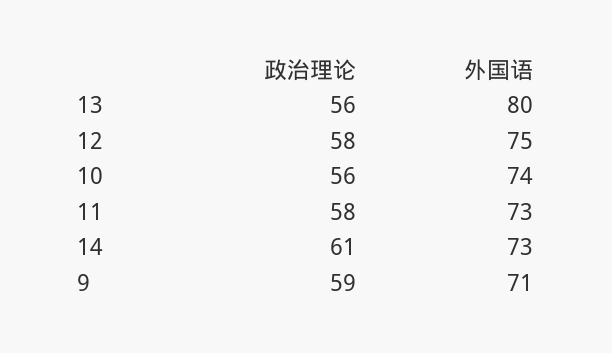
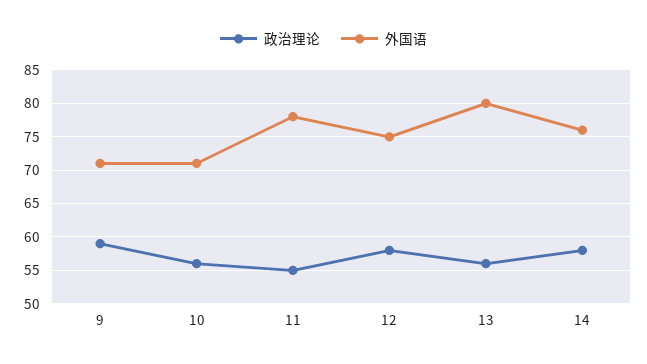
外国语, 10: 74 -> 71
政治理论, 11: 58 -> 55
外国语, 11: 73 -> 78
政治理论, 14: 61 -> 58
外国语, 14: 73 -> 76

